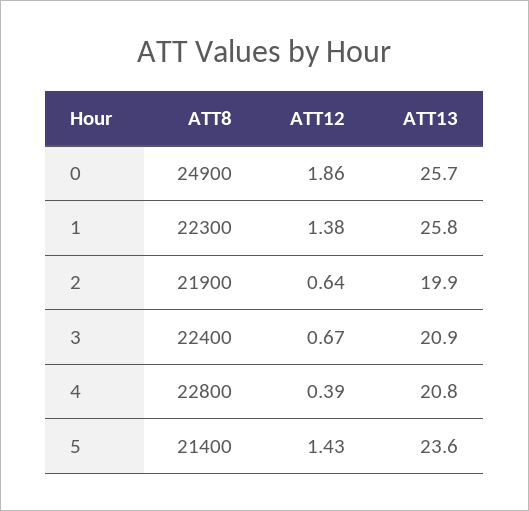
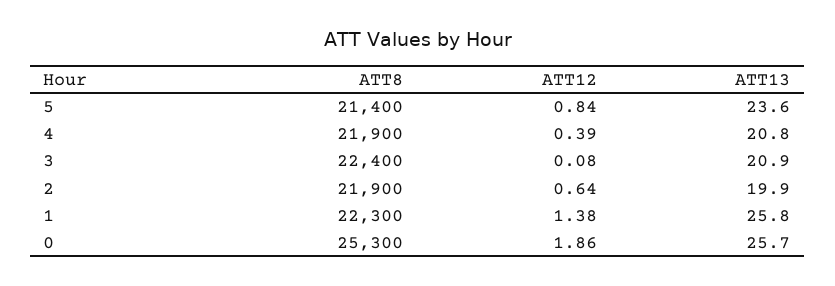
ATT8, 0: 24900 -> 25300
ATT12, 3: 0.67 -> 0.08
ATT8, 4: 22800 -> 21900
ATT12, 5: 1.43 -> 0.84

